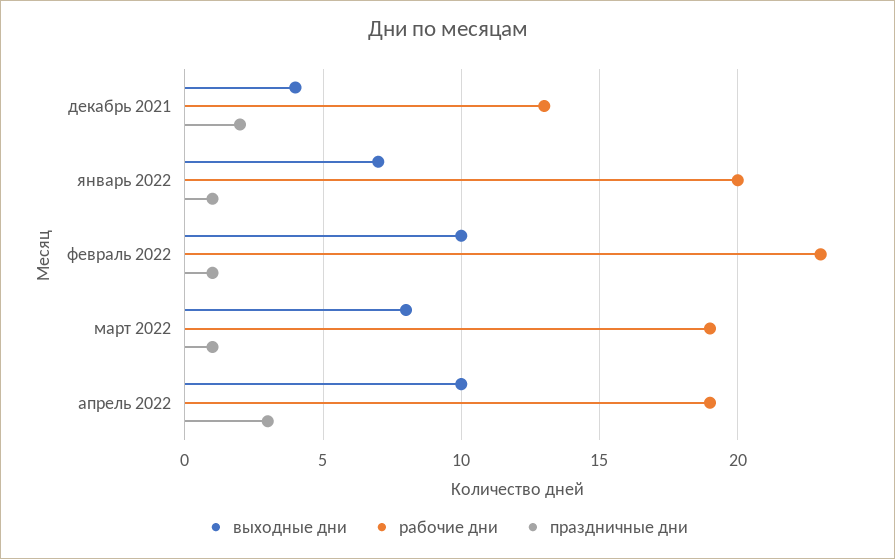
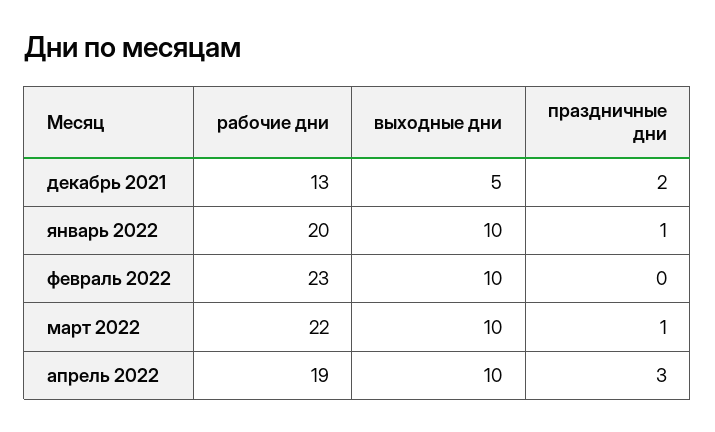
выходные дни, декабрь 2021: 4 -> 5
выходные дни, январь 2022: 7 -> 10
праздничные дни, февраль 2022: 1 -> 0
выходные дни, март 2022: 8 -> 10
рабочие дни, март 2022: 19 -> 22

